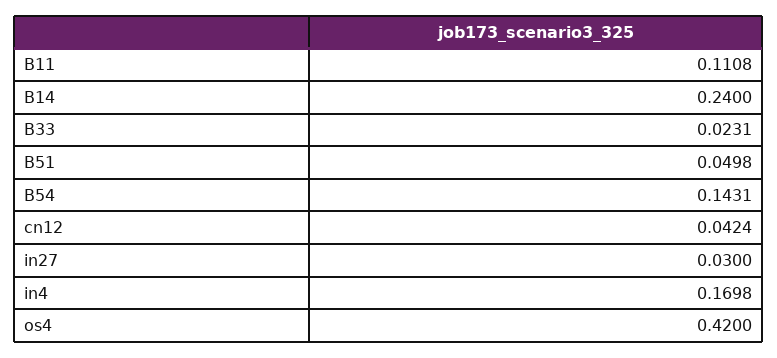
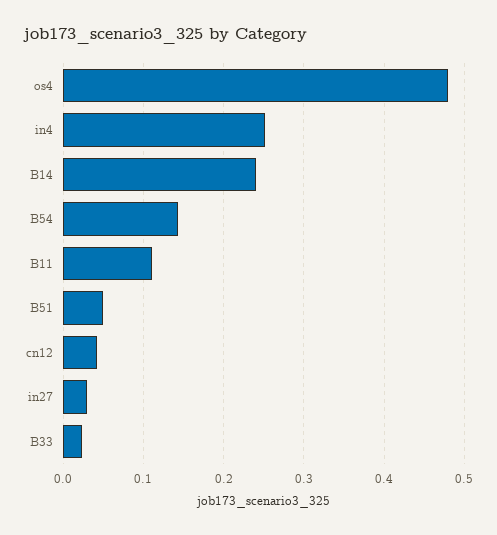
in4: 0.1698 -> 0.25
os4: 0.42 -> 0.48

